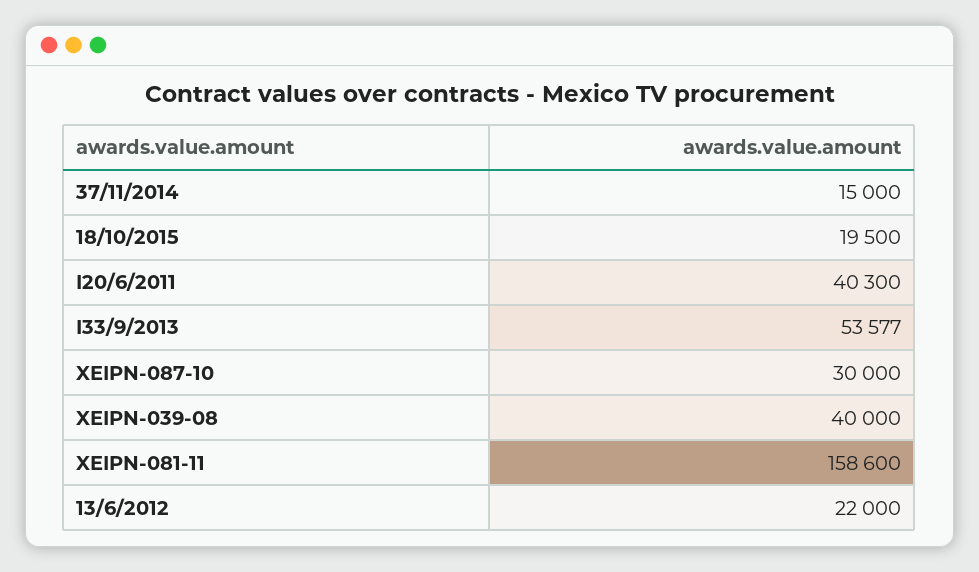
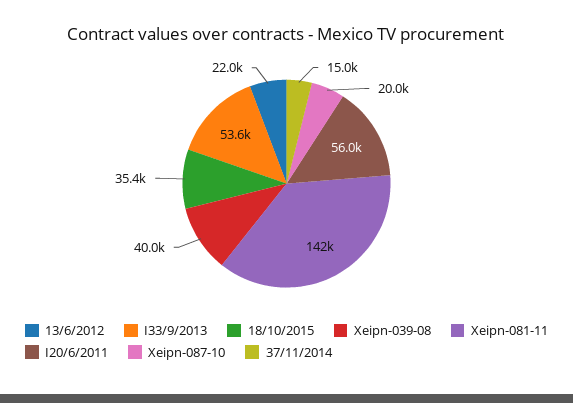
18/10/2015: 19500 -> 35400
I20/6/2011: 40300 -> 56000
XEIPN-087-10: 30000 -> 20000
XEIPN-081-11: 158600 -> 142000

